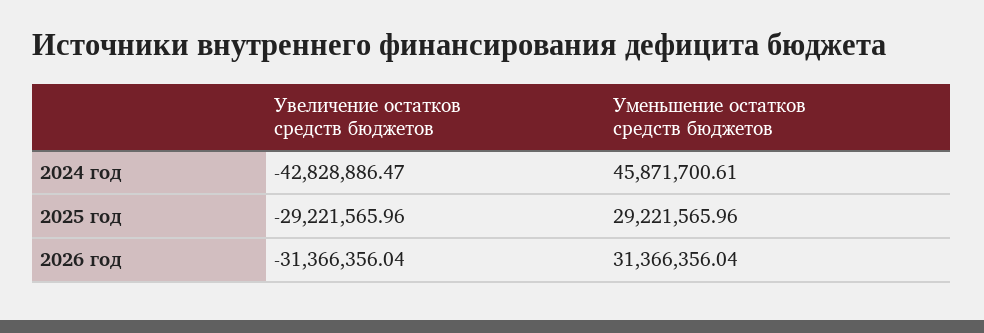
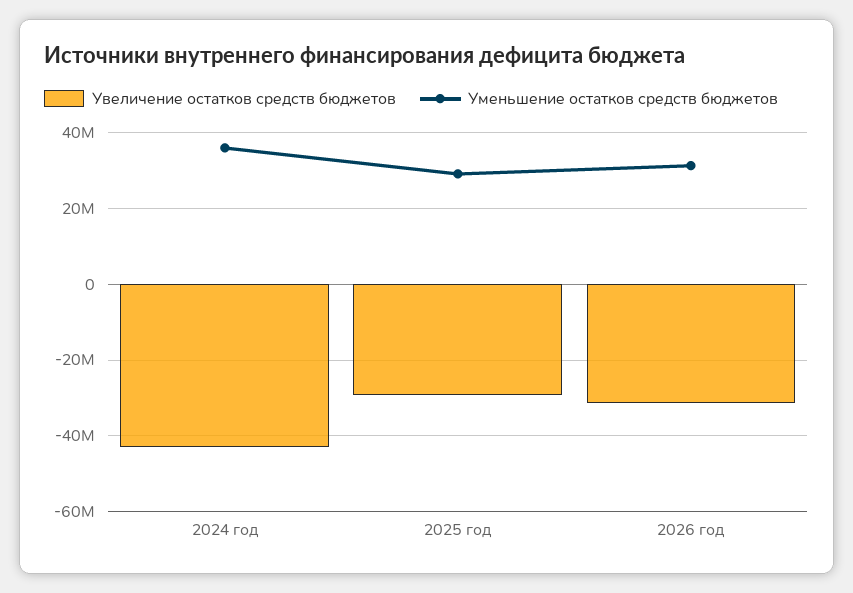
Уменьшение остатков средств бюджетов, 2024 год: 45871700.61 -> 36000000

